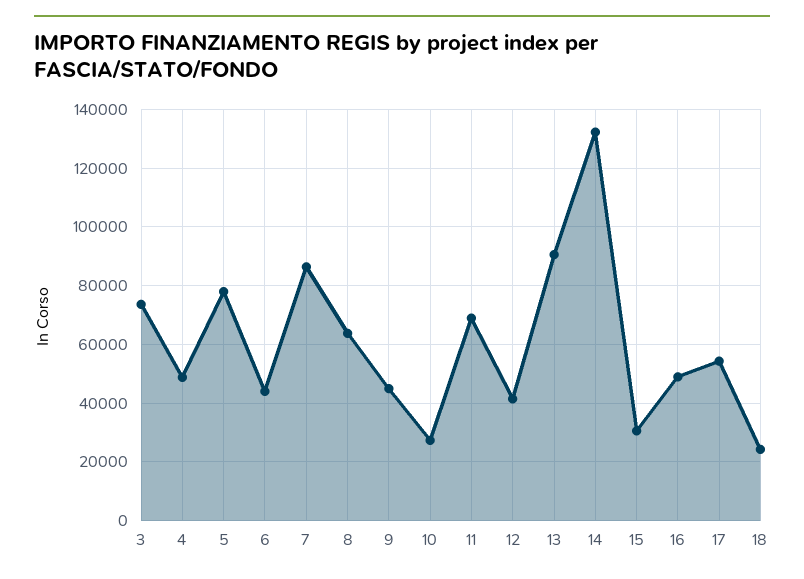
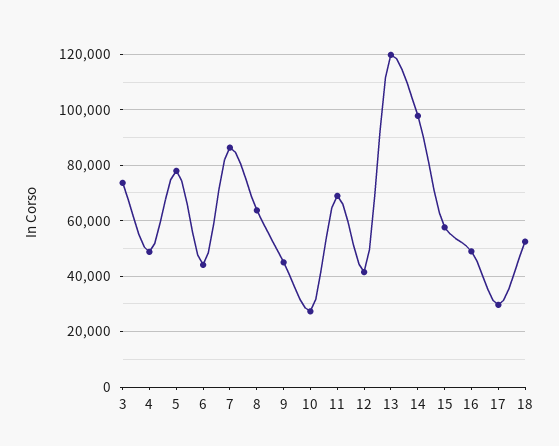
13: 90000 -> 120000
14: 132500 -> 97500
15: 30000 -> 57500
17: 55000 -> 30000
18: 25000 -> 52500

